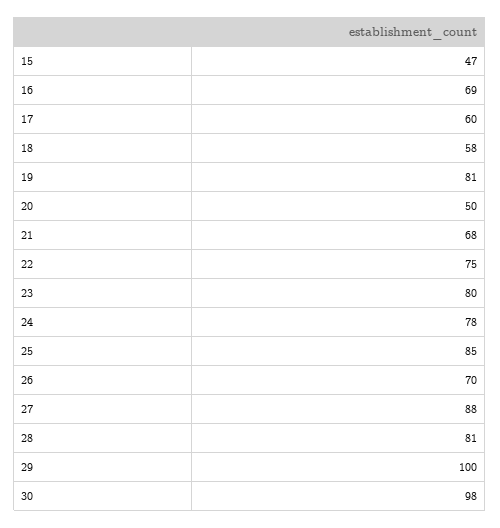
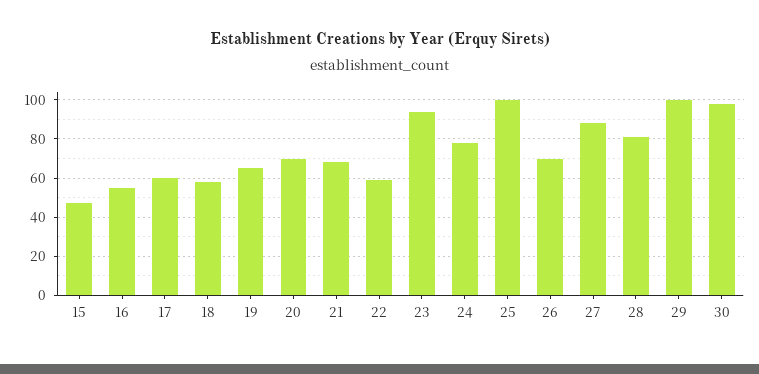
16: 69 -> 55
19: 81 -> 65
20: 50 -> 70
22: 75 -> 60
23: 80 -> 95
25: 85 -> 100

